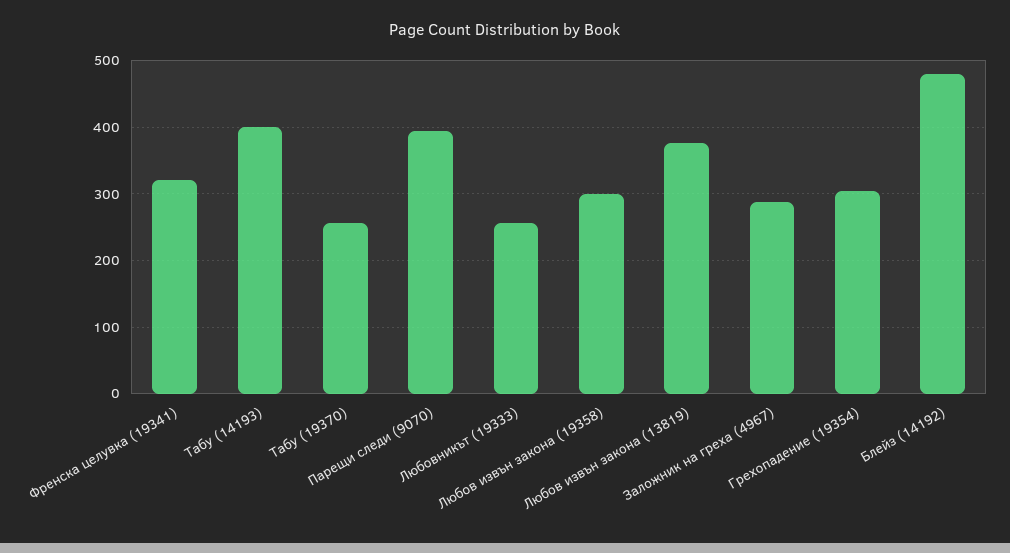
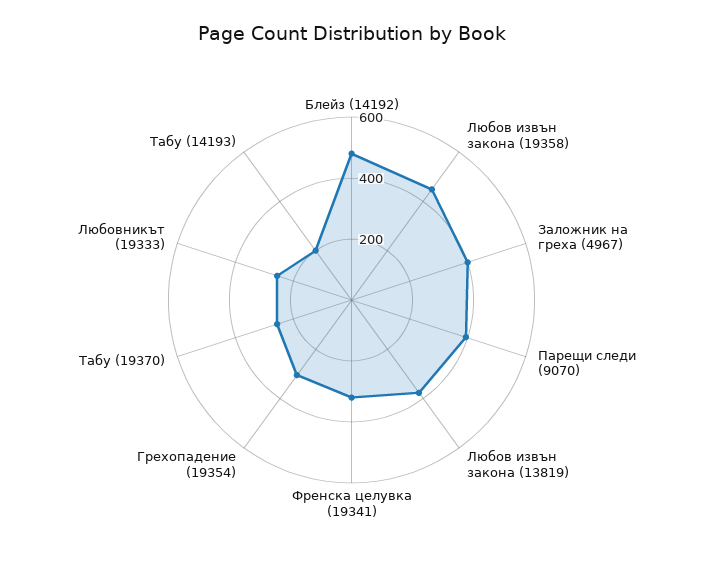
Табу (14193): 400 -> 200
Любов извън закона (19358): 300 -> 450
Заложник на греха (4967): 290 -> 400

